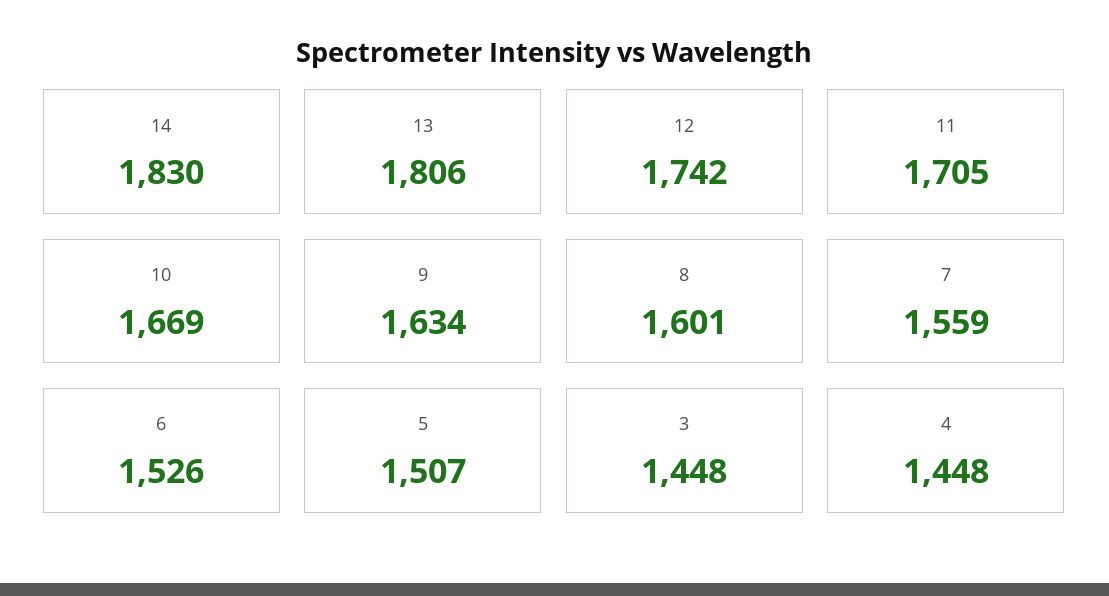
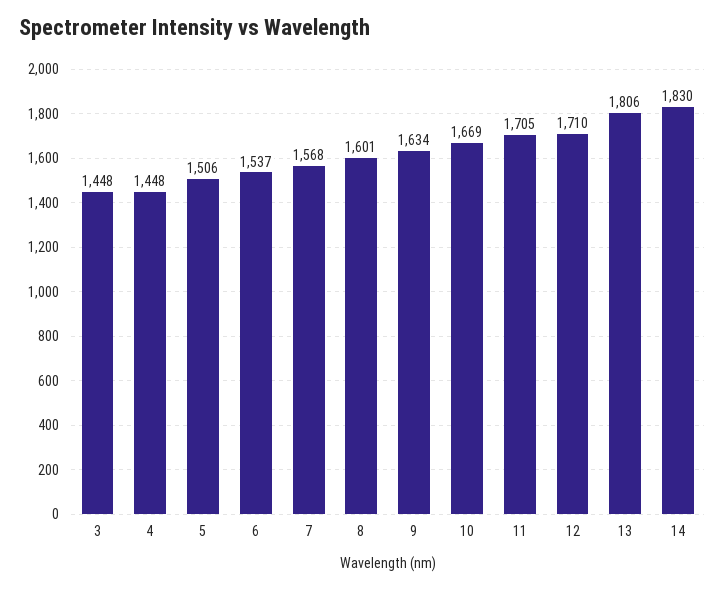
12: 1742 -> 1710
7: 1559 -> 1568
6: 1526 -> 1537
5: 1507 -> 1506

